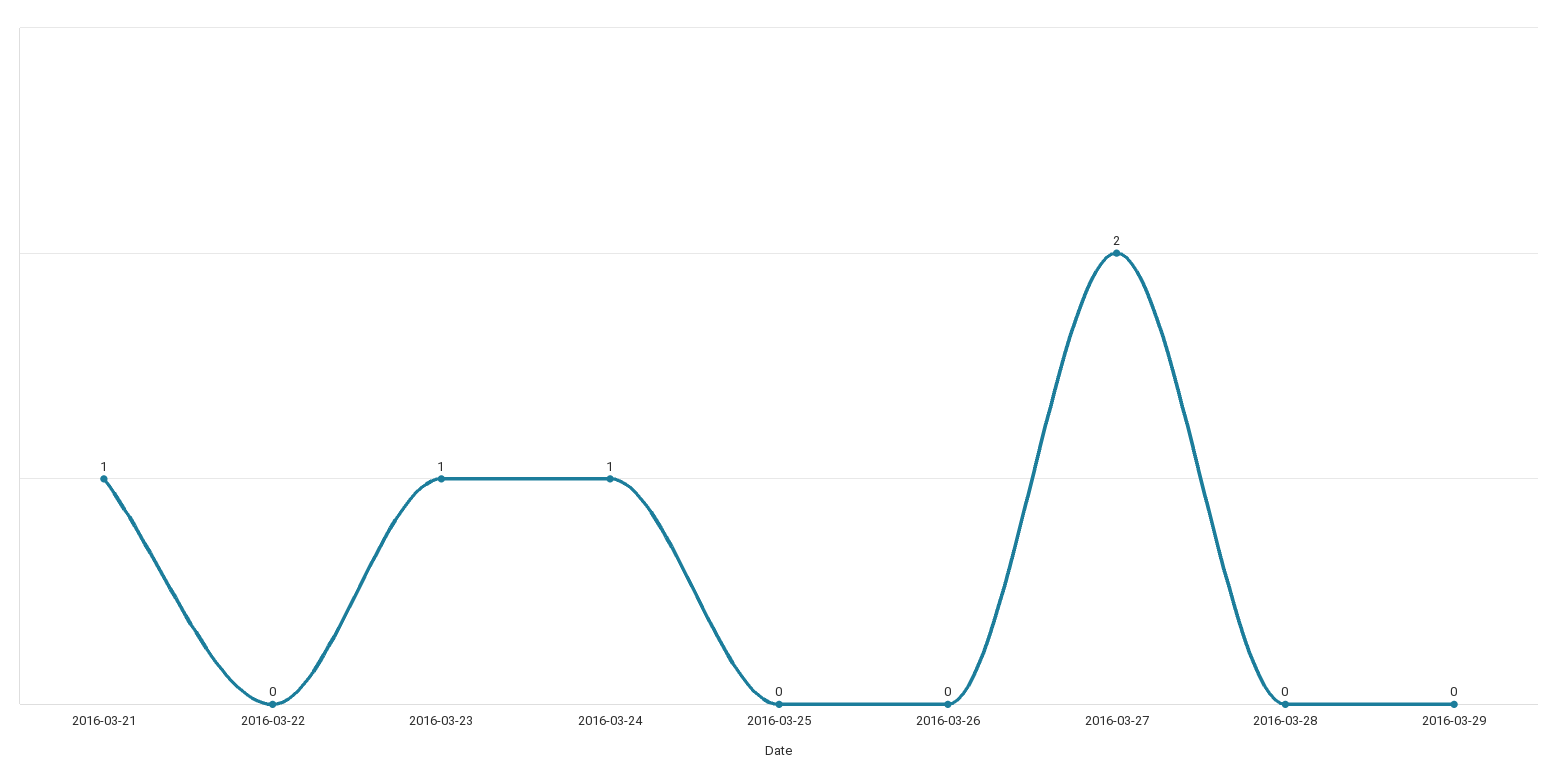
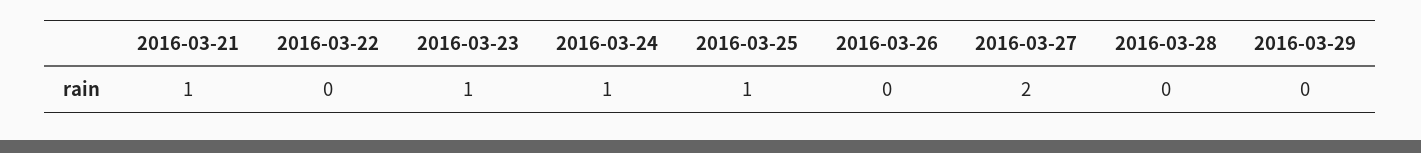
2016-03-25: 0 -> 1

